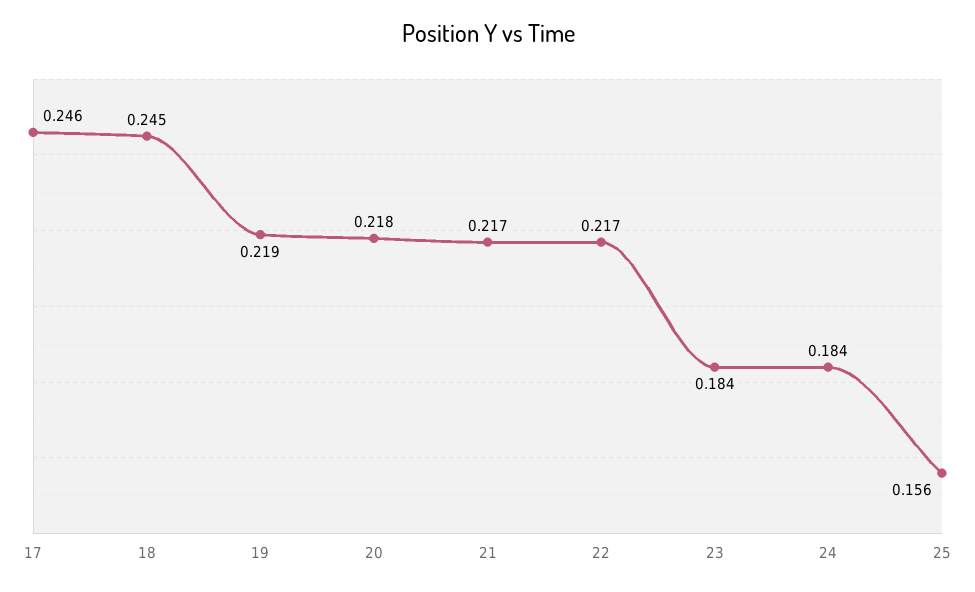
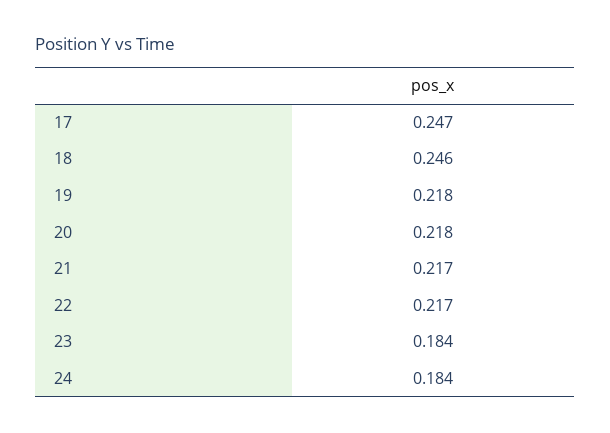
17: 0.246 -> 0.247
18: 0.245 -> 0.246
19: 0.219 -> 0.218
25: 0.156 -> none

